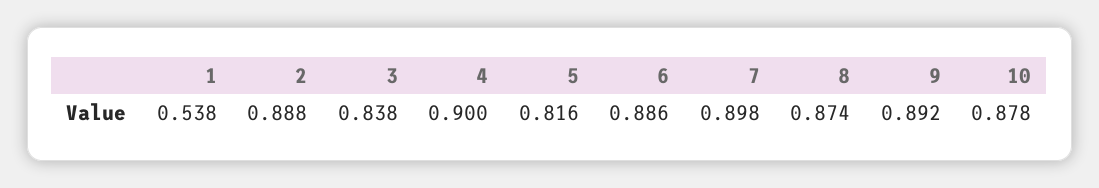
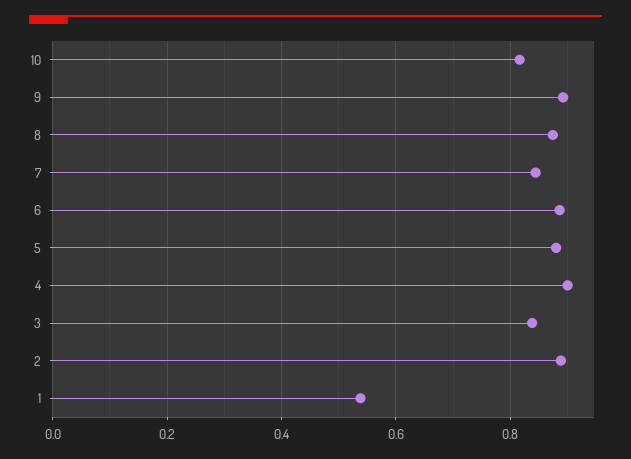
5: 0.816 -> 0.88
7: 0.898 -> 0.84
10: 0.878 -> 0.82

